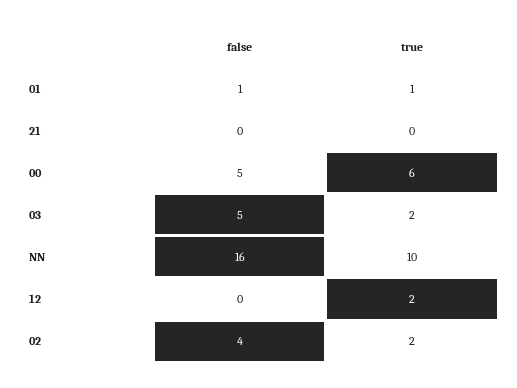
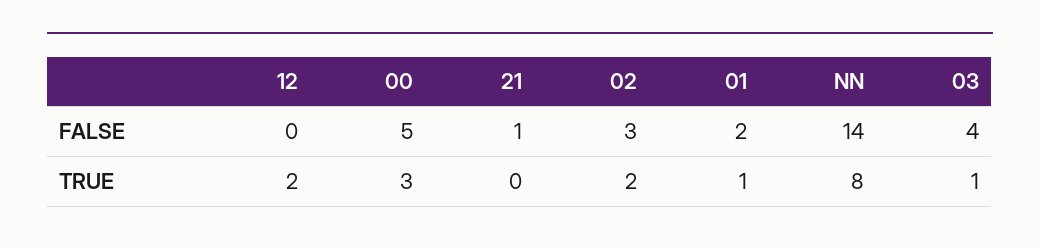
false, 01: 1 -> 2
false, 21: 0 -> 1
true, 00: 6 -> 3
false, 03: 5 -> 4
true, 03: 2 -> 1
false, NN: 16 -> 14
true, NN: 10 -> 8
false, 02: 4 -> 3

